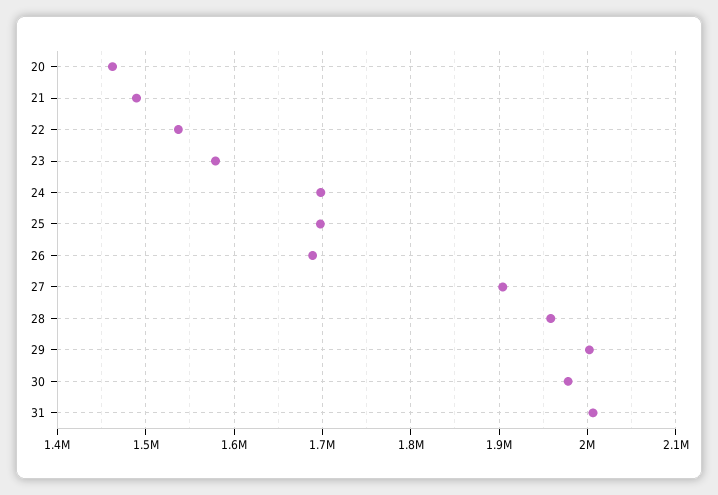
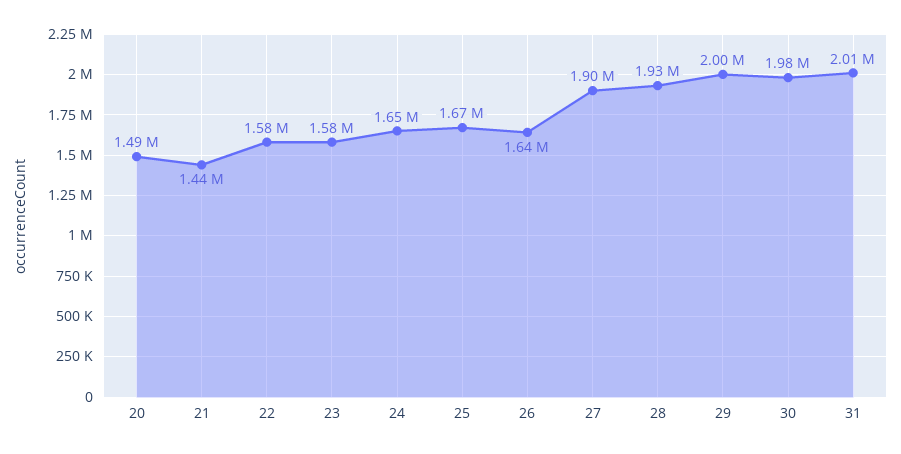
20: 1460000 -> 1490000
21: 1490000 -> 1440000
22: 1540000 -> 1580000
24: 1700000 -> 1650000
25: 1700000 -> 1670000
26: 1690000 -> 1640000
28: 1960000 -> 1930000

